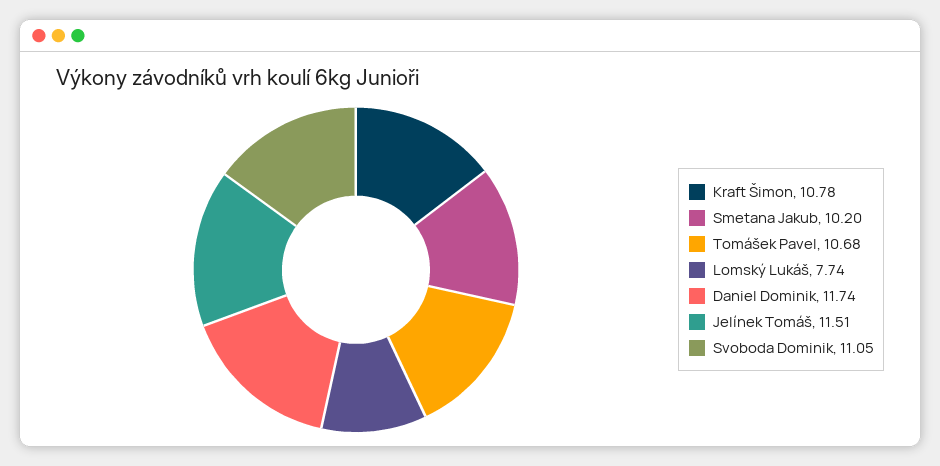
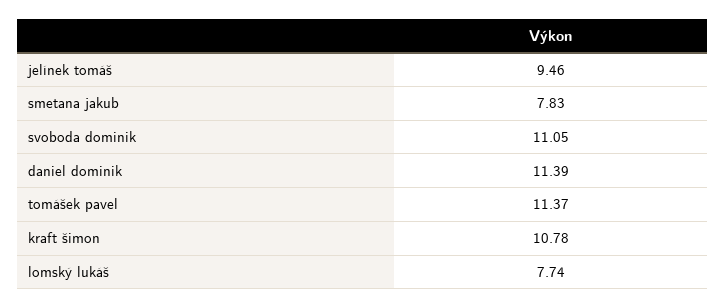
Smetana Jakub: 10.2 -> 7.83
Tomášek Pavel: 10.68 -> 11.37
Daniel Dominik: 11.74 -> 11.39
Jelínek Tomáš: 11.51 -> 9.46

